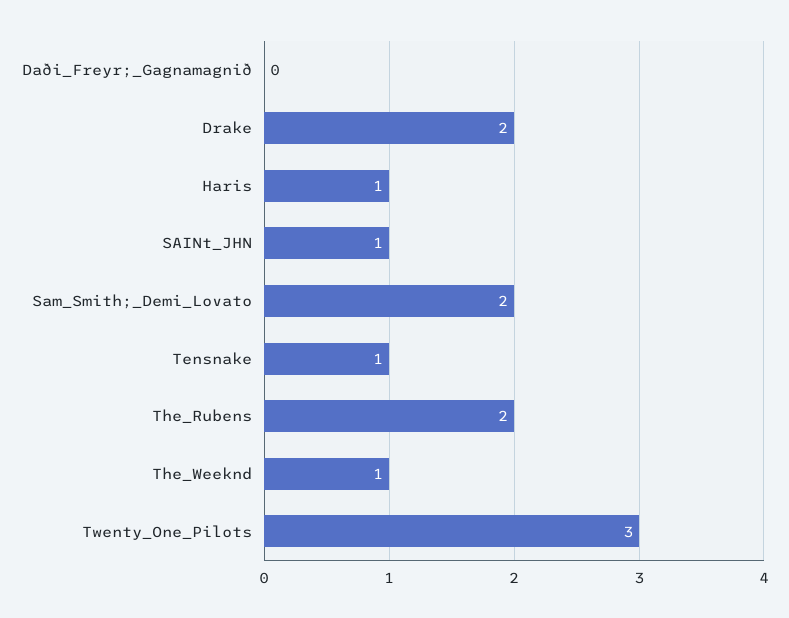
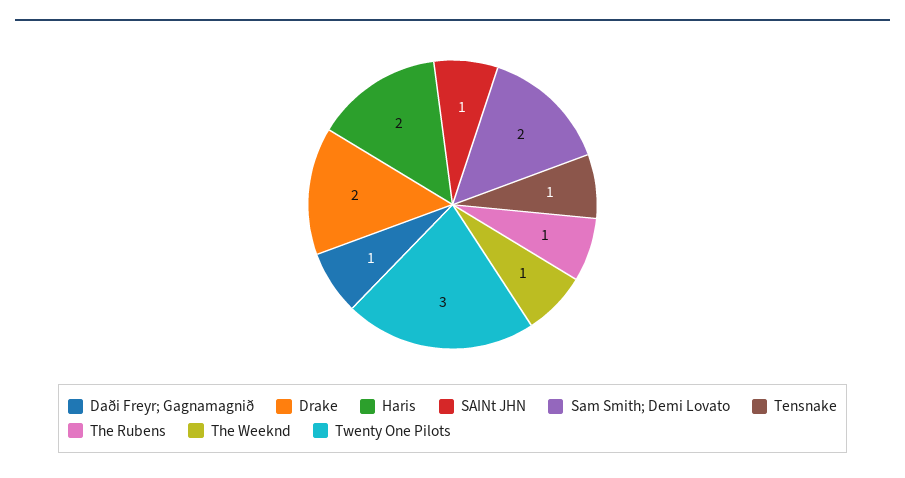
Daði_Freyr;_Gagnamagnið: 0 -> 1
Haris: 1 -> 2
The_Rubens: 2 -> 1

